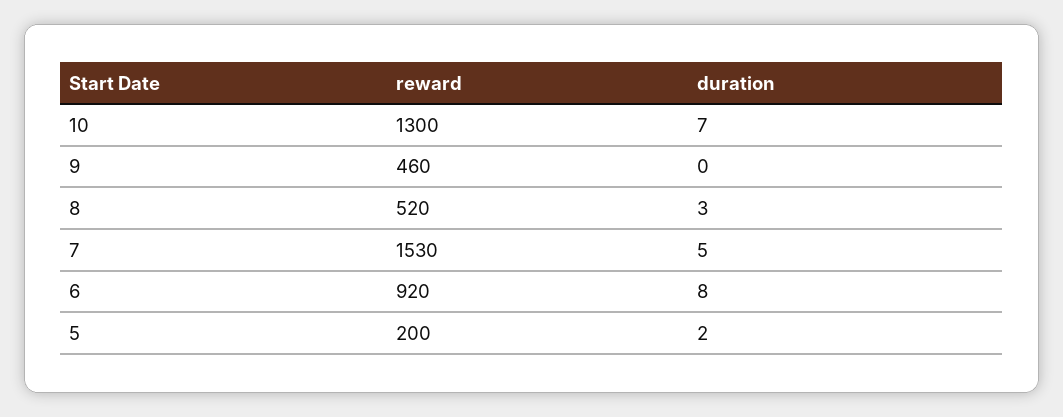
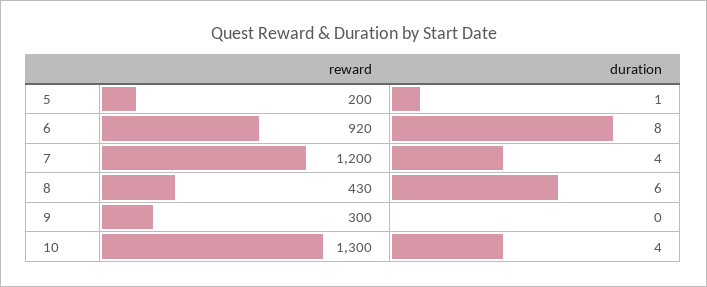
duration, 10: 7 -> 4
reward, 9: 460 -> 300
reward, 8: 520 -> 430
duration, 8: 3 -> 6
reward, 7: 1530 -> 1200
duration, 7: 5 -> 4
duration, 5: 2 -> 1

